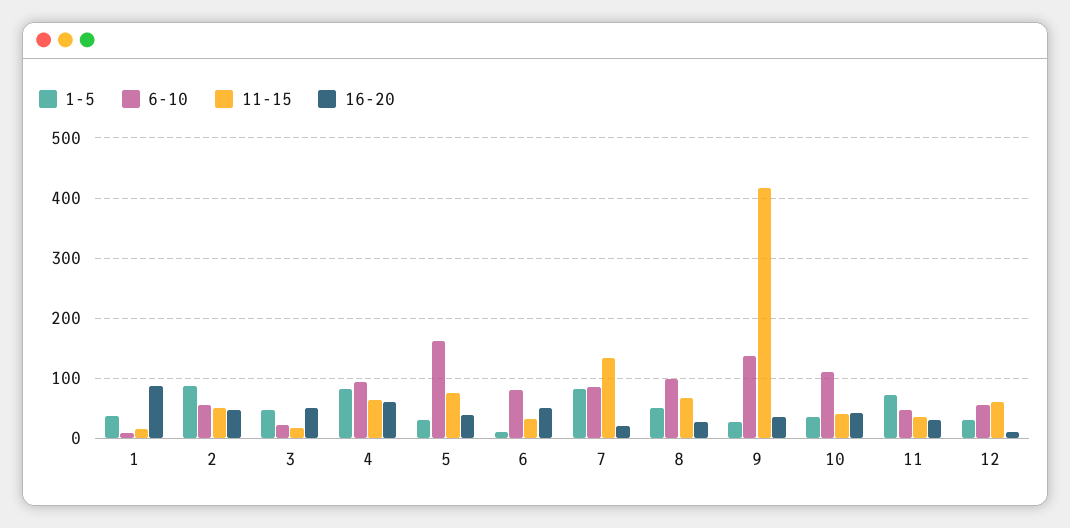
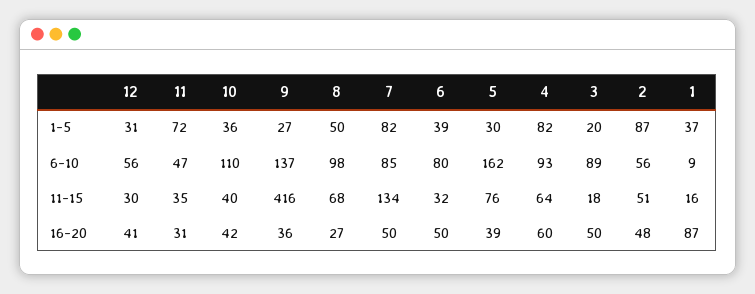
1-5, 3: 50 -> 20
6-10, 3: 20 -> 89
1-5, 6: 10 -> 39
16-20, 7: 20 -> 50
11-15, 12: 60 -> 30
16-20, 12: 10 -> 41

